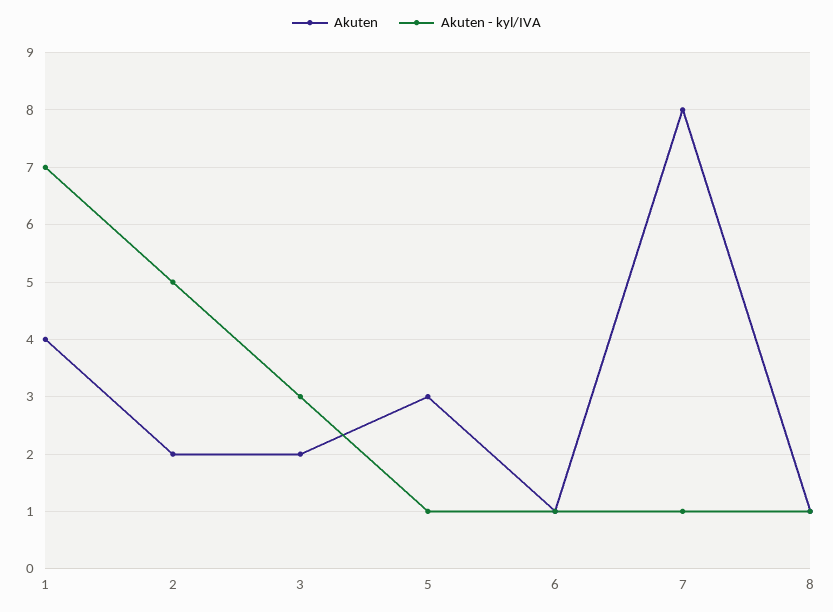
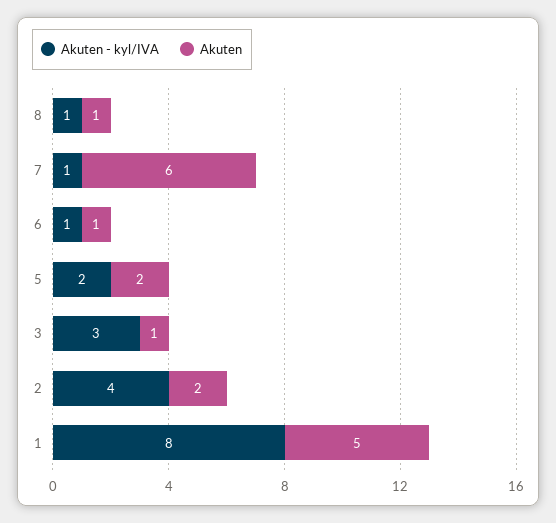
Akuten, 1: 4 -> 5
Akuten - kyl/IVA, 1: 7 -> 8
Akuten - kyl/IVA, 2: 5 -> 4
Akuten, 3: 2 -> 1
Akuten, 5: 3 -> 2
Akuten - kyl/IVA, 5: 1 -> 2
Akuten, 7: 8 -> 6

